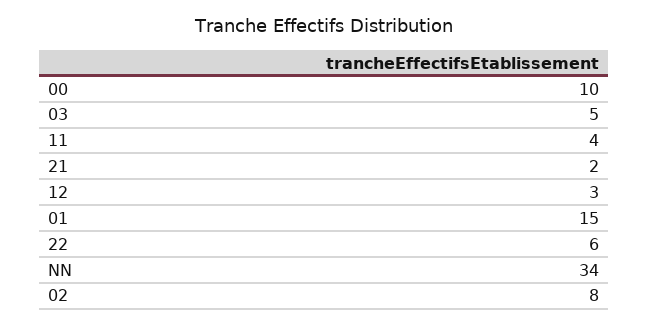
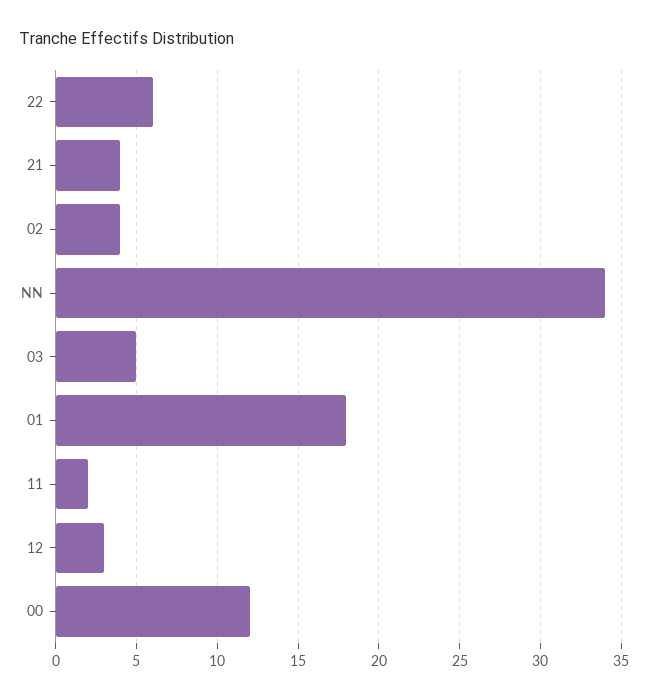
00: 10 -> 12
11: 4 -> 2
21: 2 -> 4
01: 15 -> 18
02: 8 -> 4

